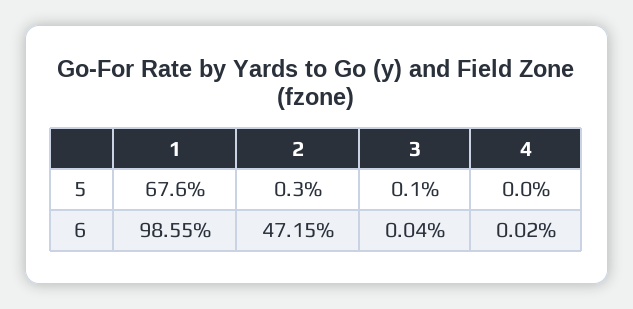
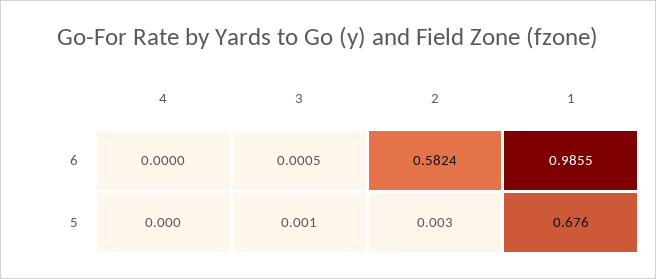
2, 6: 0.4715 -> 0.5824
3, 6: 0.0004 -> 0.0005
4, 6: 0.0002 -> 0

